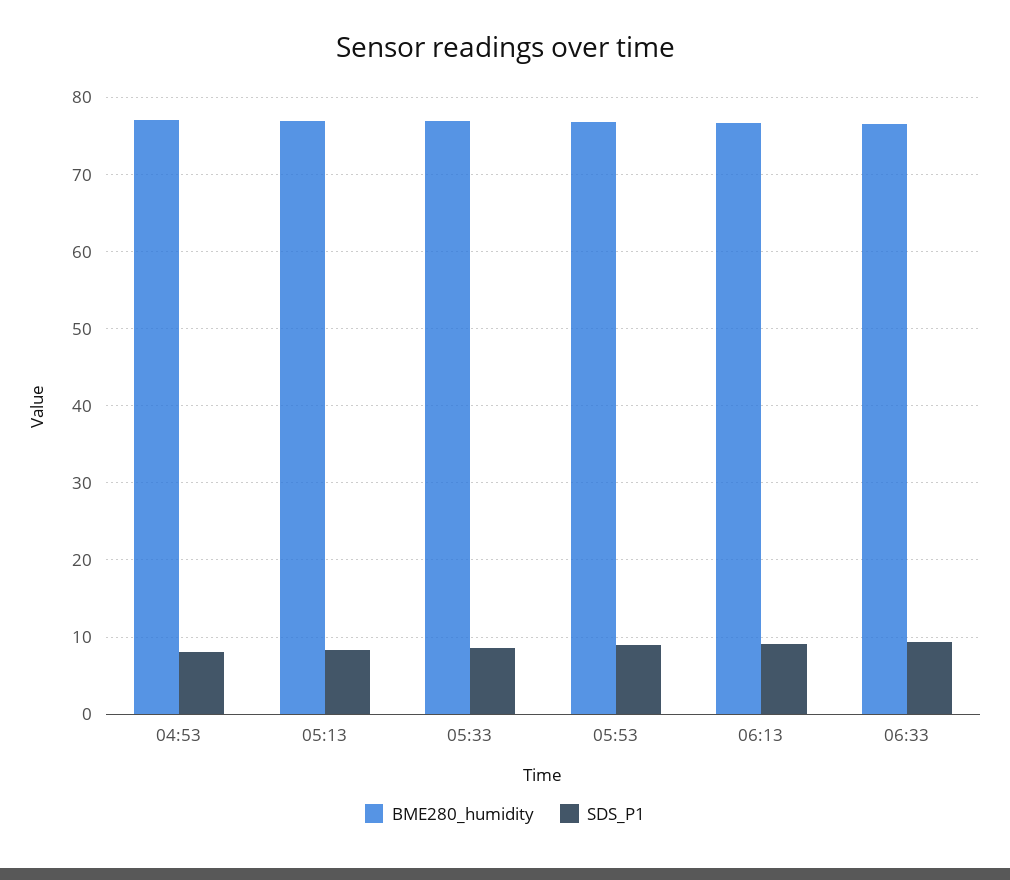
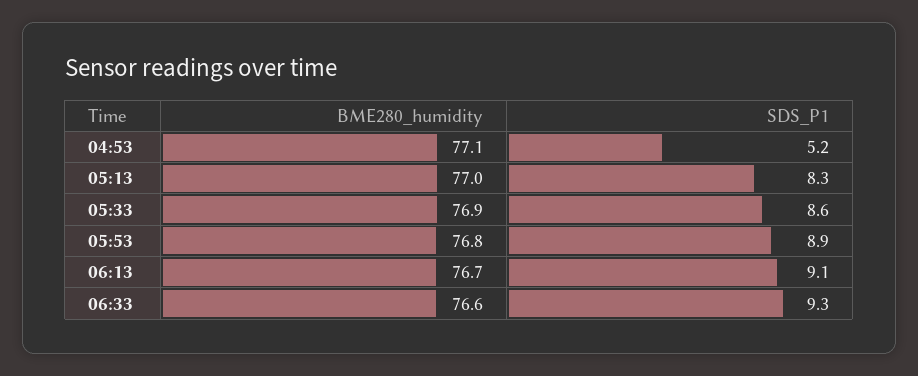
SDS_P1, 04:53: 8 -> 5.2

